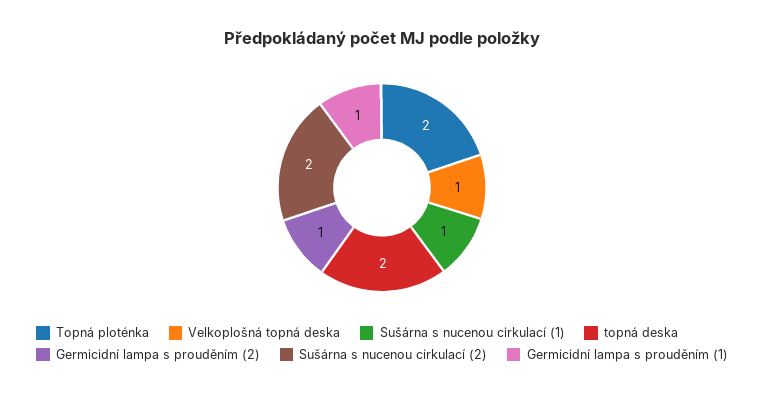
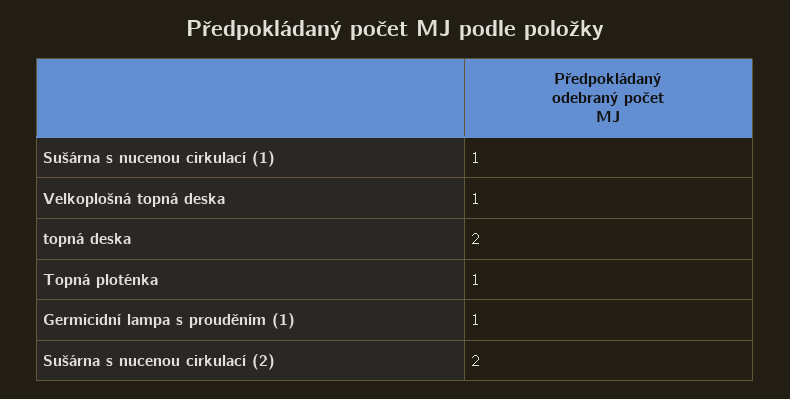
Topná ploténka: 2 -> 1
Germicidní lampa s prouděním (2): 1 -> none

